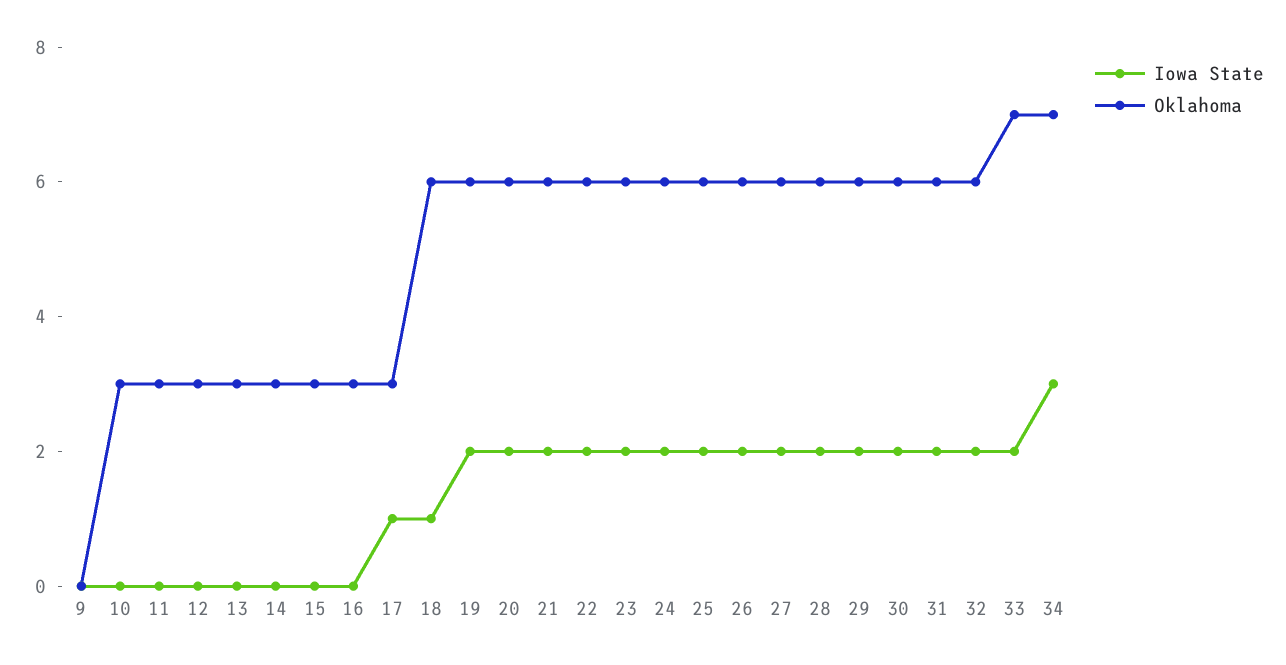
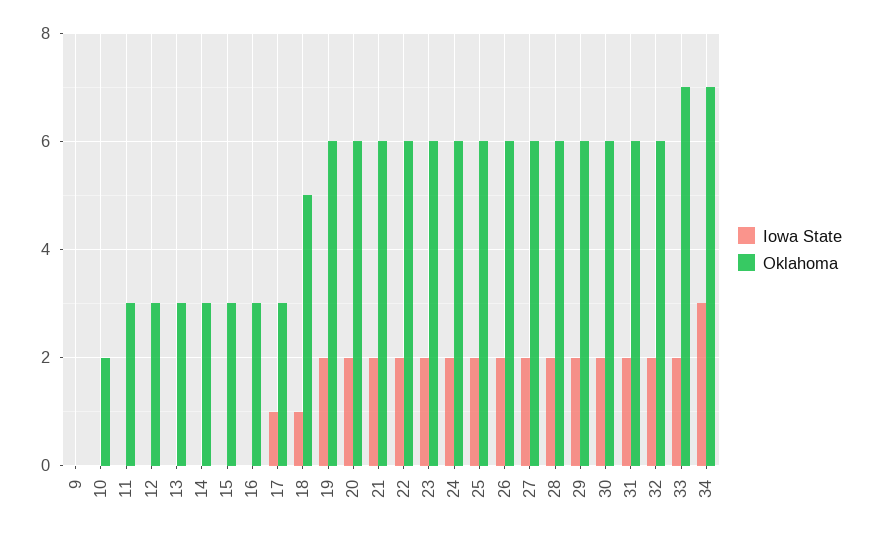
Oklahoma, 10: 3 -> 2
Oklahoma, 18: 6 -> 5

